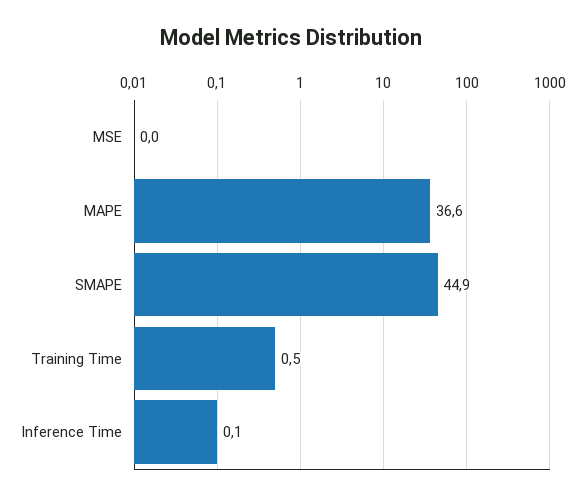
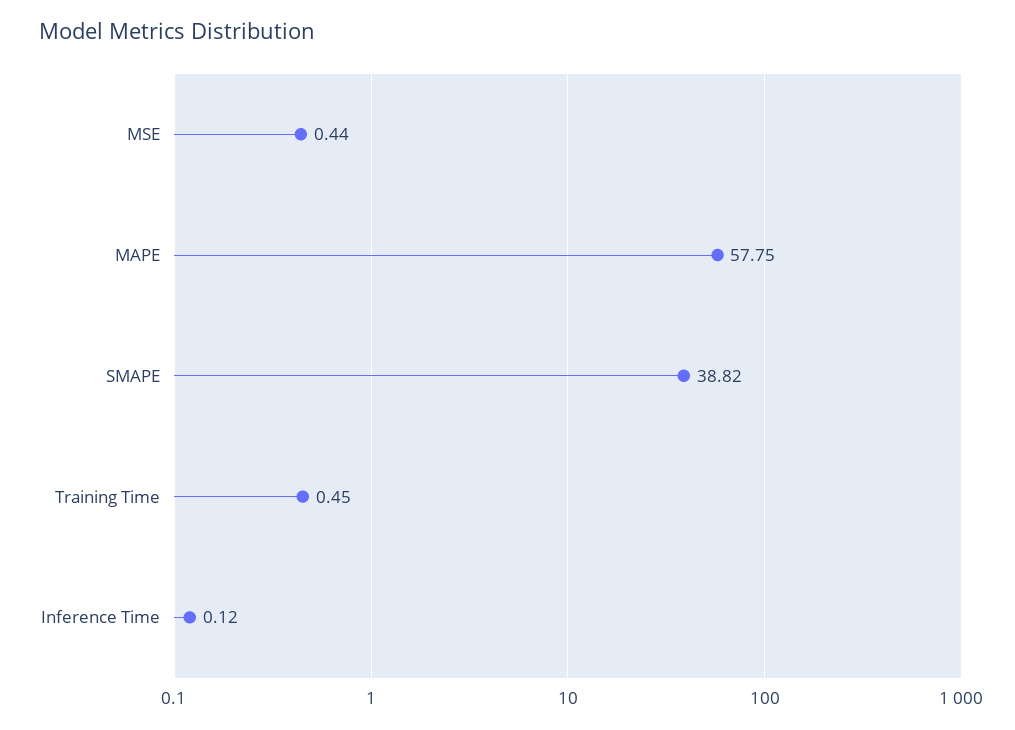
MSE: 0 -> 0.44
MAPE: 36.6 -> 57.75
SMAPE: 44.9 -> 38.82

